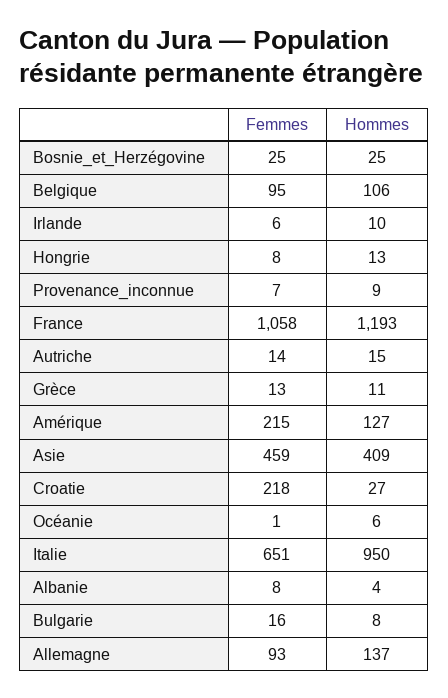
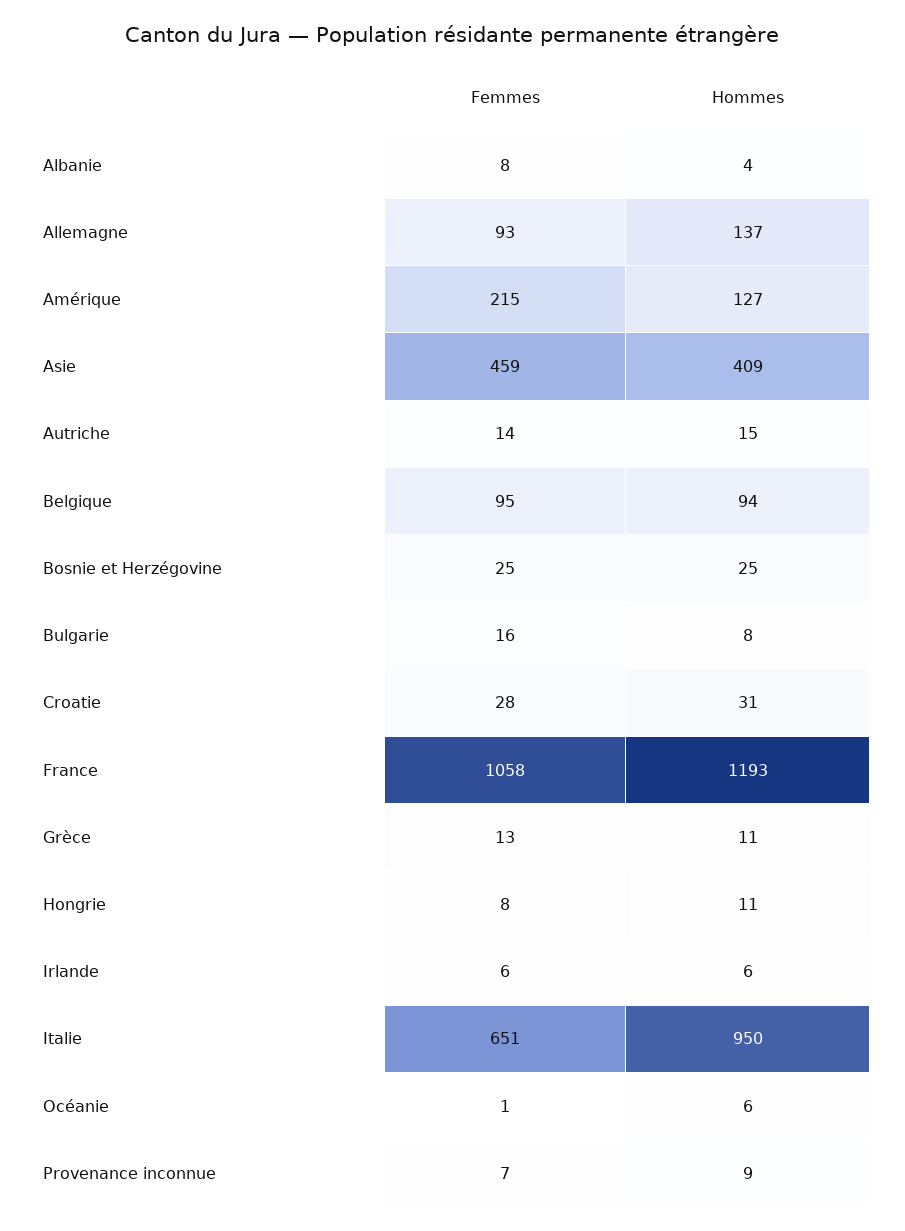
Hommes, Belgique: 106 -> 94
Hommes, Irlande: 10 -> 6
Hommes, Hongrie: 13 -> 11
Femmes, Croatie: 218 -> 28
Hommes, Croatie: 27 -> 31

